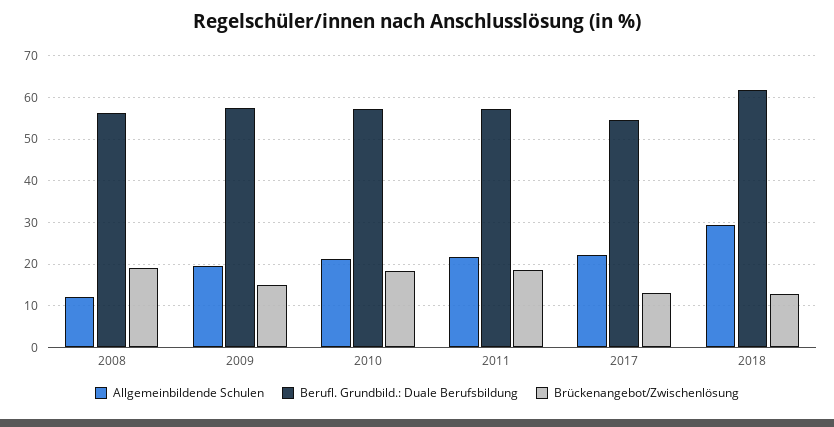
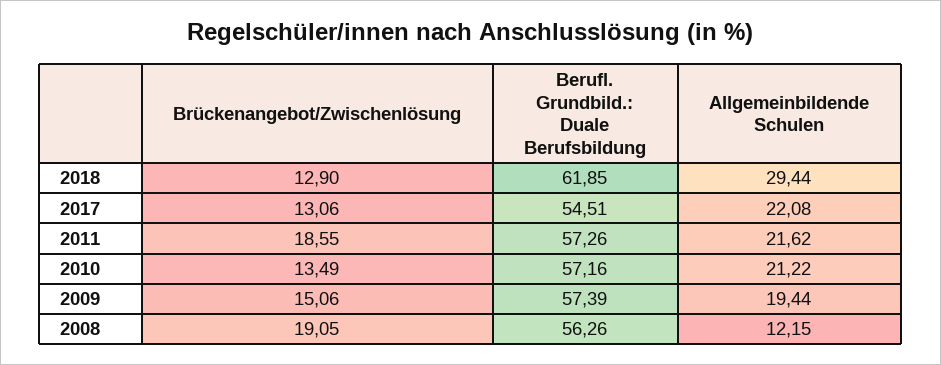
Brückenangebot/Zwischenlösung, 2010: 18 -> 13.49

